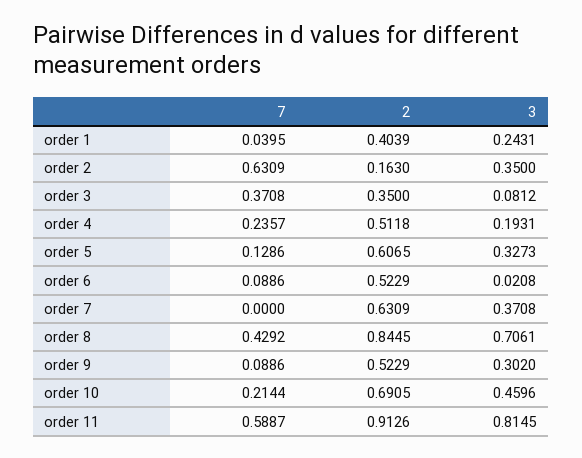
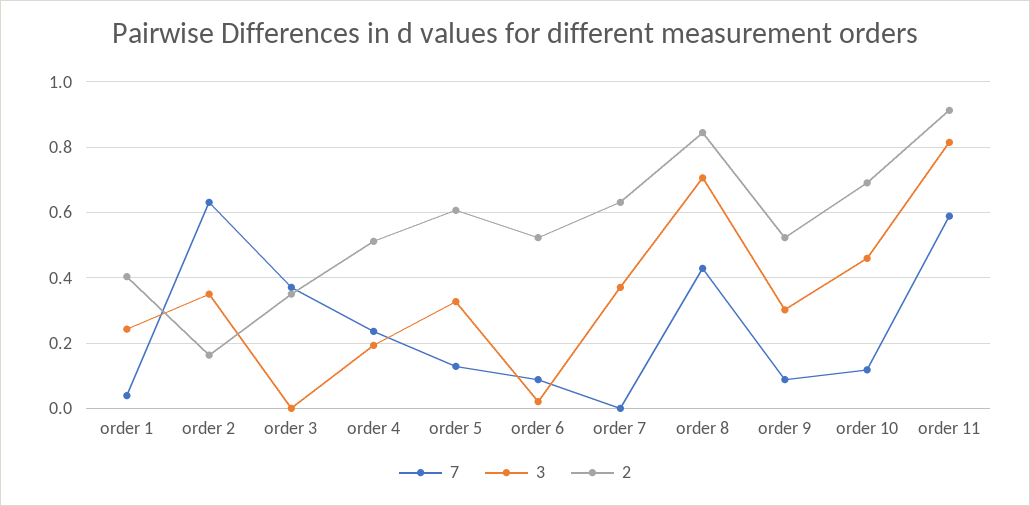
3, order 3: 0.0812 -> 0
7, order 10: 0.2144 -> 0.12

